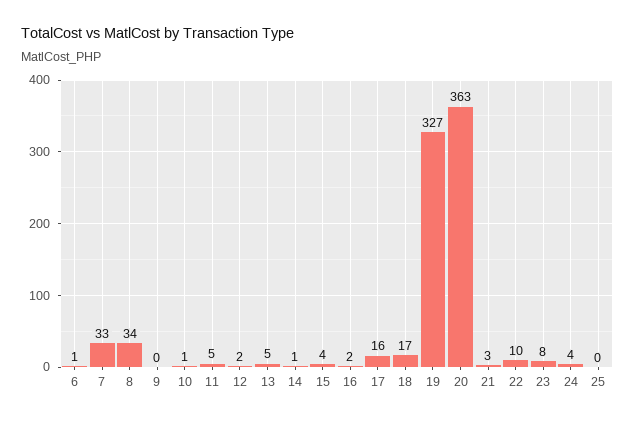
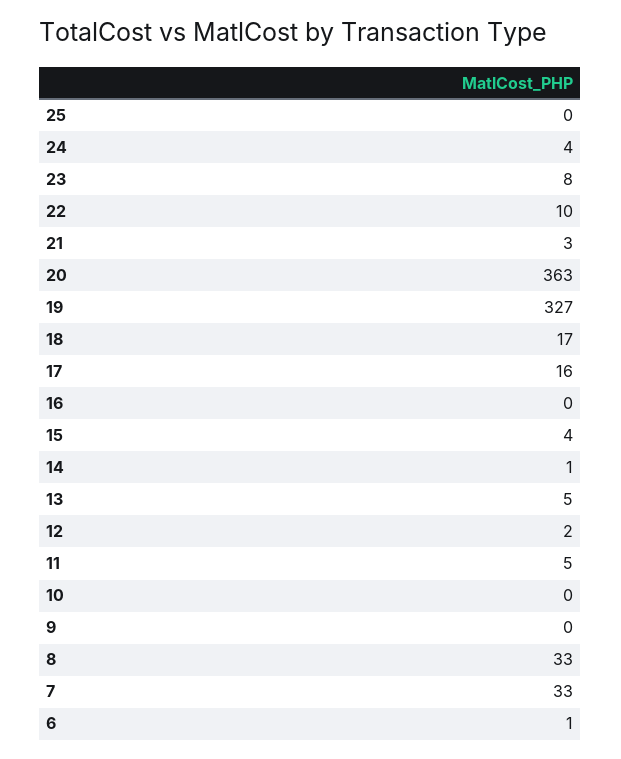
8: 34 -> 33
10: 1 -> 0
16: 2 -> 0

